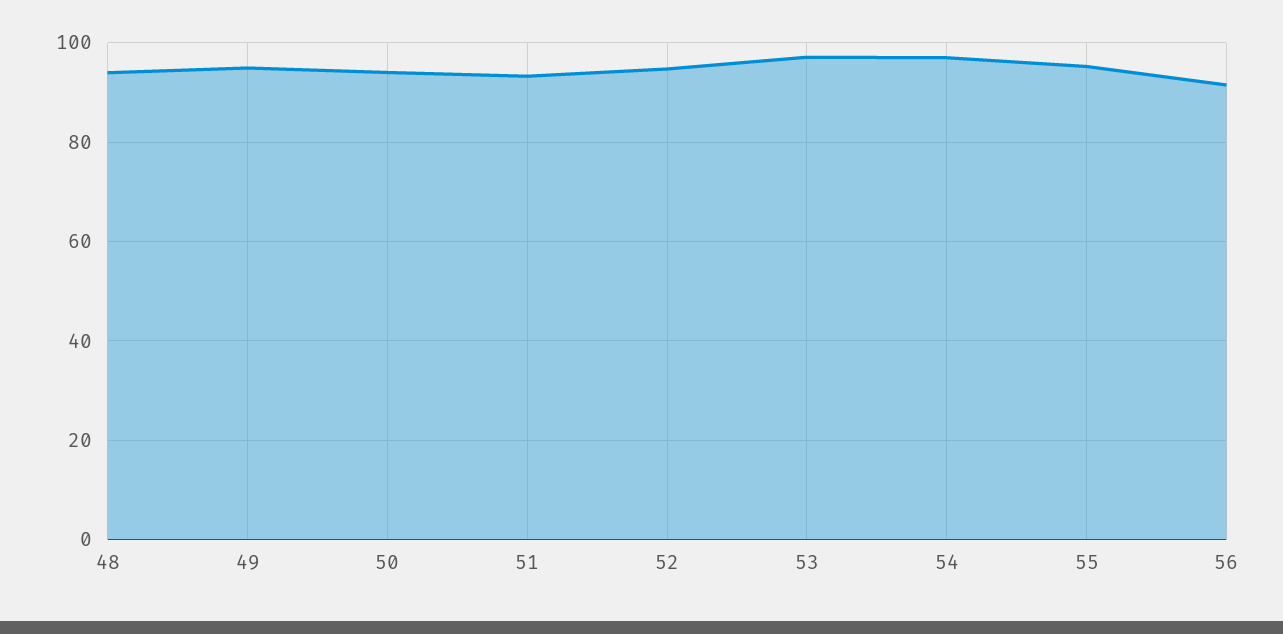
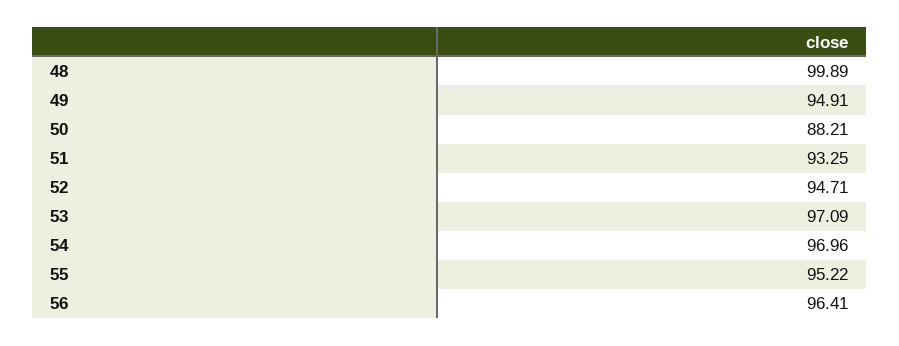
48: 94 -> 99.89
50: 94 -> 88.21
56: 92 -> 96.41

